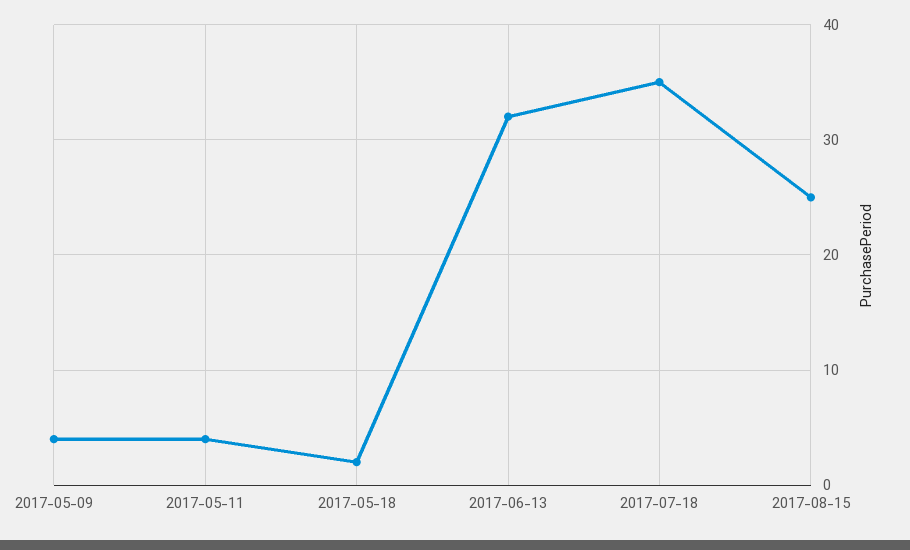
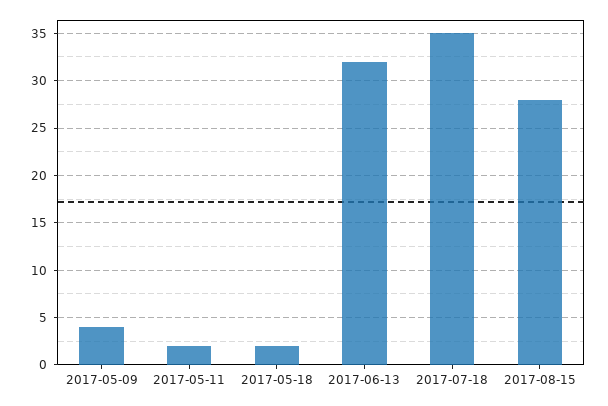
2017-05-11: 4 -> 2
2017-08-15: 25 -> 28

